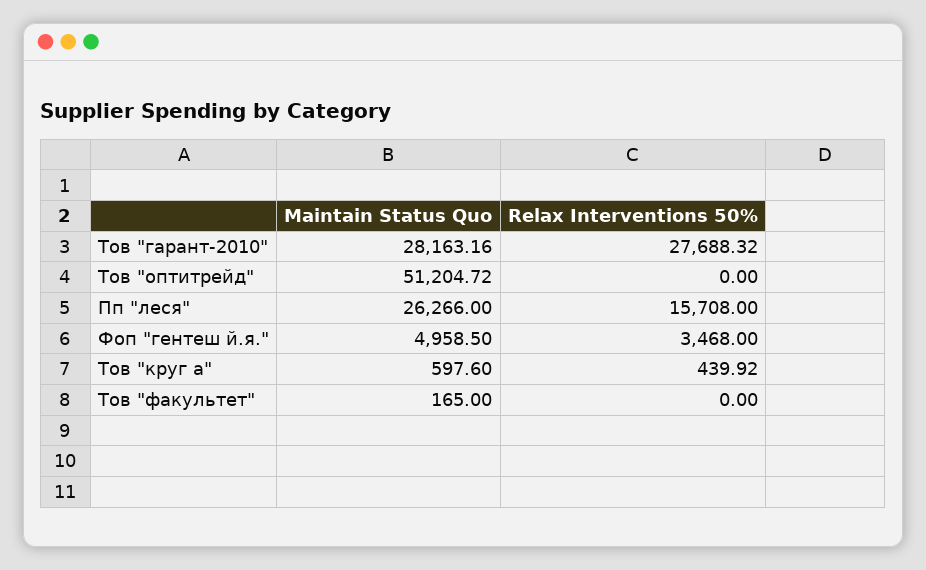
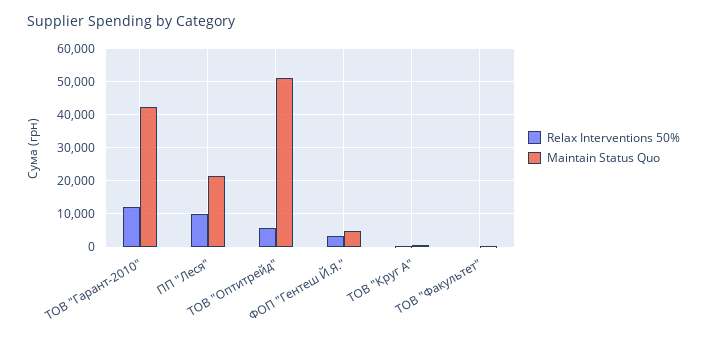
Maintain Status Quo, Тов "гарант-2010": 28163.16 -> 42000
Relax Interventions 50%, Тов "гарант-2010": 27688.32 -> 12000
Relax Interventions 50%, Тов "оптитрейд": 0 -> 6000
Maintain Status Quo, Пп "леся": 26266 -> 22000
Relax Interventions 50%, Пп "леся": 15708 -> 10000

